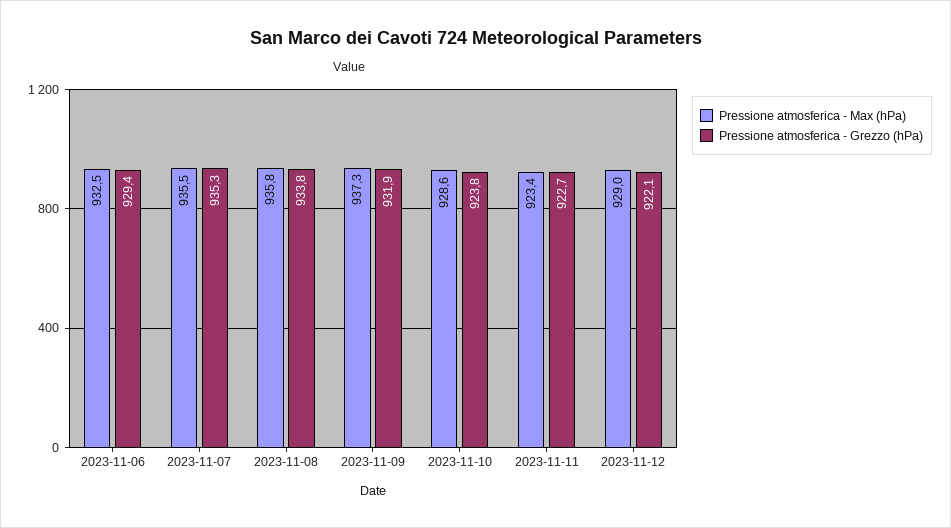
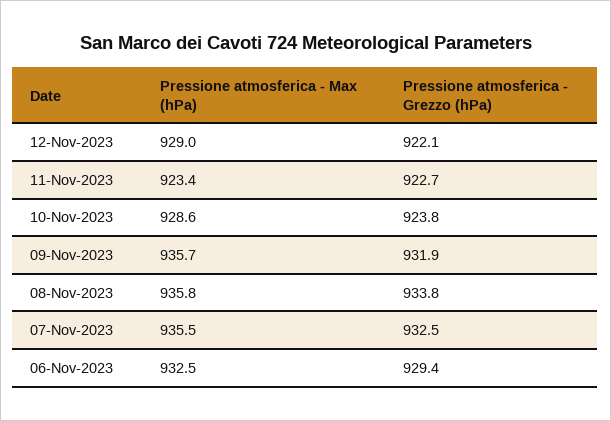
Pressione atmosferica - Grezzo (hPa), 2023-11-07: 935.3 -> 932.5
Pressione atmosferica - Max (hPa), 2023-11-09: 937.3 -> 935.7

